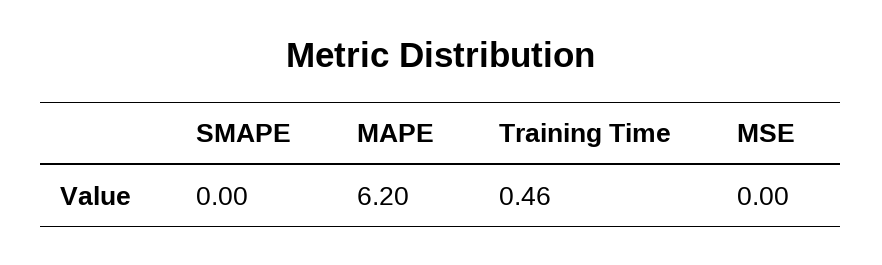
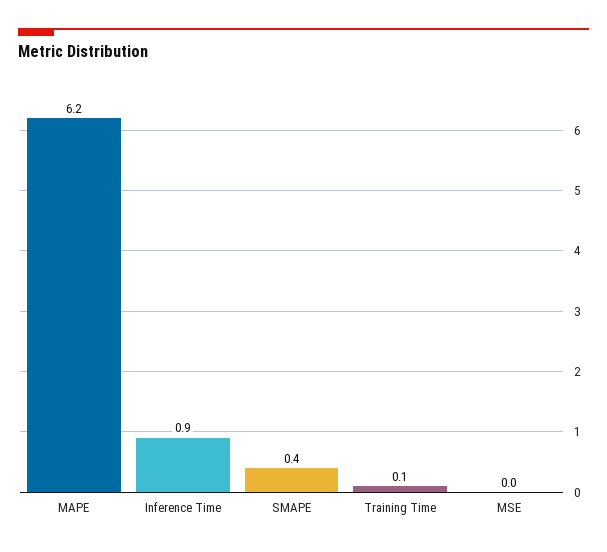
SMAPE: 0 -> 0.4
Training Time: 0.46 -> 0.1
Inference Time: none -> 0.9

